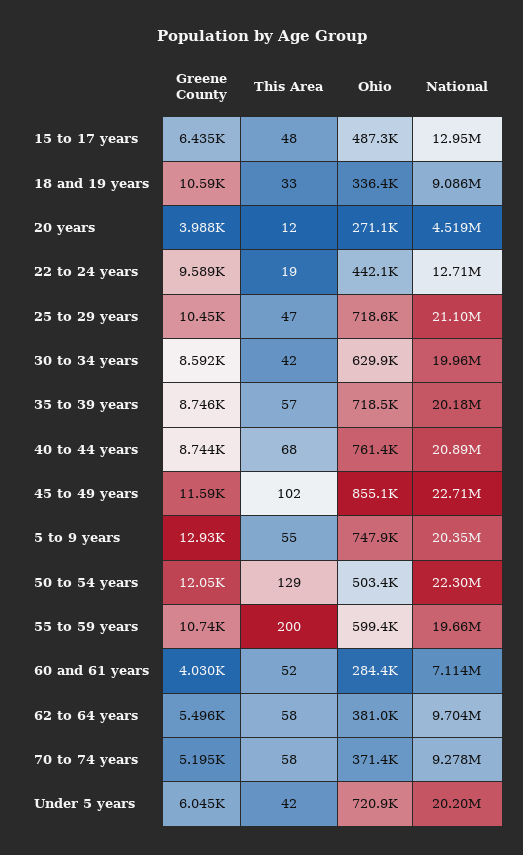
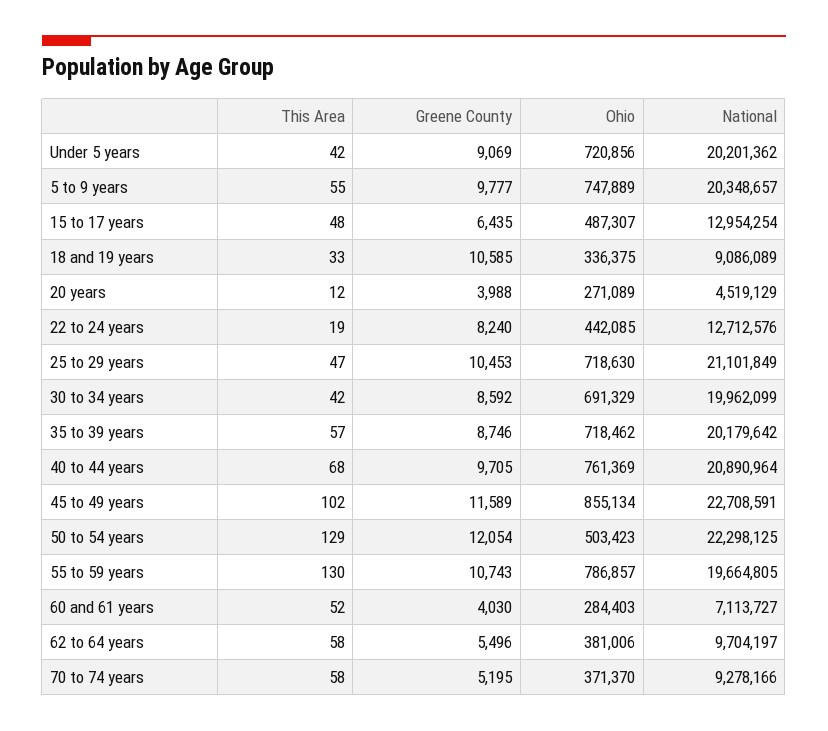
Greene County, 22 to 24 years: 9589 -> 8240
Ohio, 30 to 34 years: 629900 -> 691329
Greene County, 40 to 44 years: 8744 -> 9705
Greene County, 5 to 9 years: 12930 -> 9777
This Area, 55 to 59 years: 200 -> 130
Ohio, 55 to 59 years: 599400 -> 786857
Greene County, Under 5 years: 6045 -> 9069

